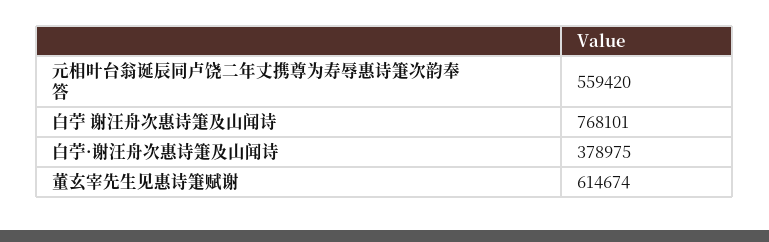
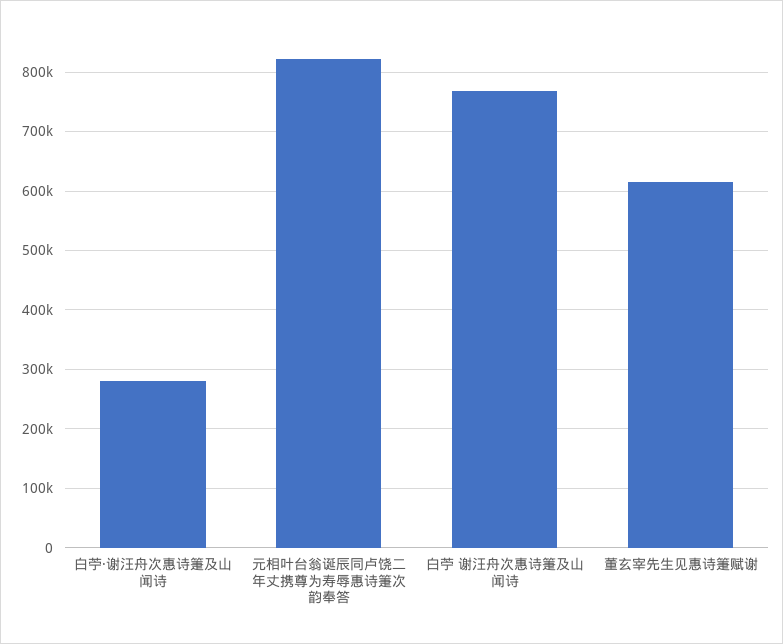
元相叶台翁诞辰同卢饶二年丈携尊为寿辱惠诗箑次韵奉答: 559420 -> 820000
白苧·谢汪舟次惠诗箑及山闻诗: 378975 -> 280000

